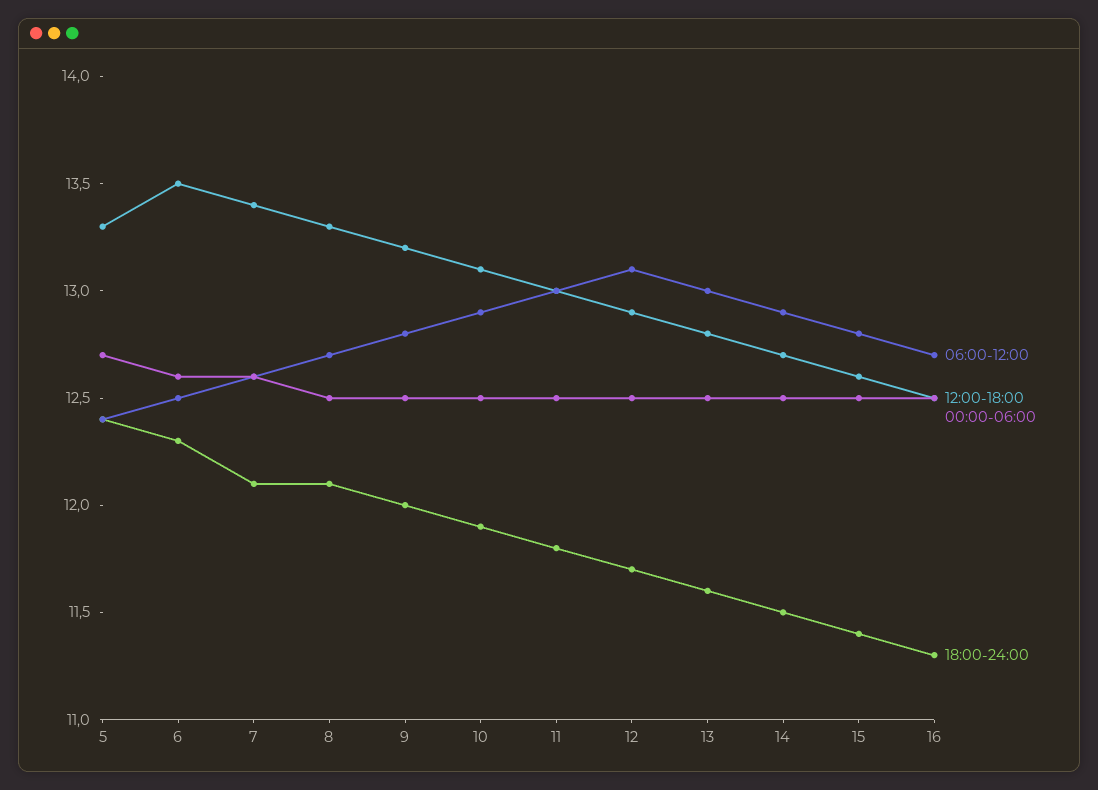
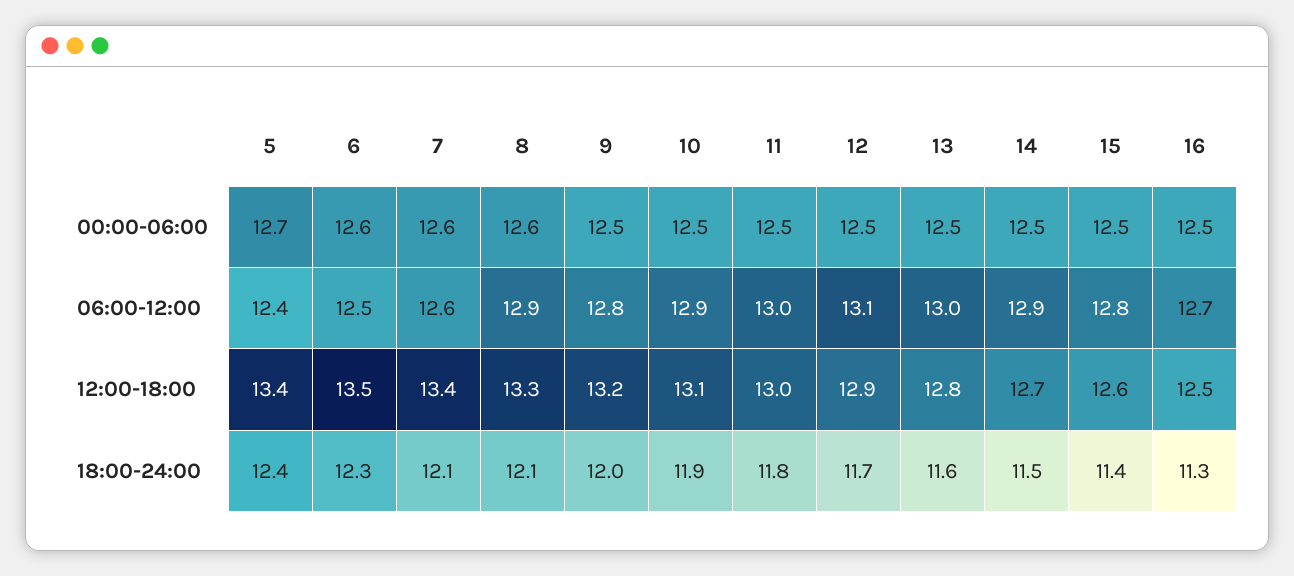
12:00-18:00, 5: 13.3 -> 13.4
06:00-12:00, 8: 12.7 -> 12.9
00:00-06:00, 8: 12.5 -> 12.6

